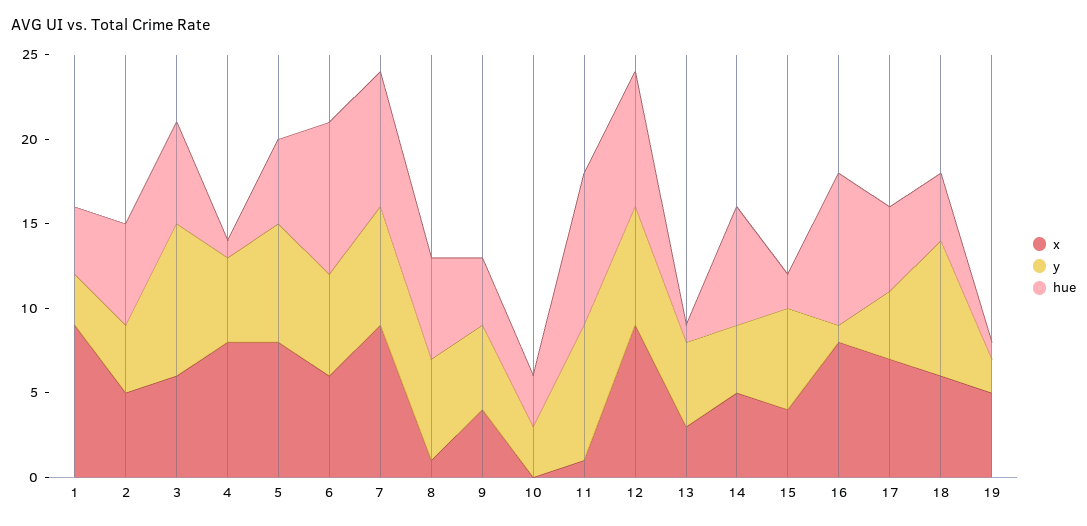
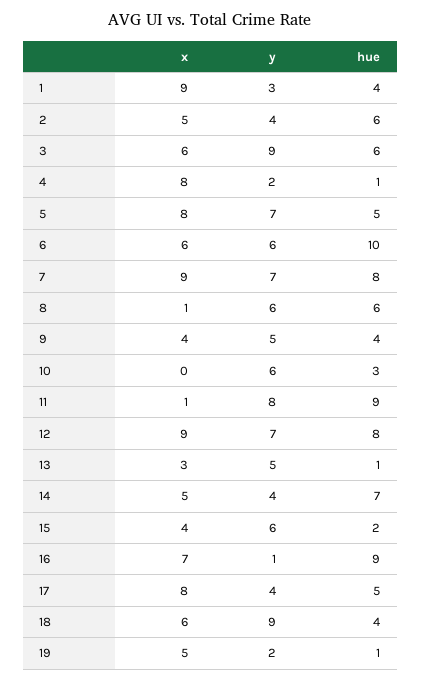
y, 4: 5 -> 2
hue, 6: 9 -> 10
y, 10: 3 -> 6
x, 16: 8 -> 7
x, 17: 7 -> 8
y, 18: 8 -> 9

